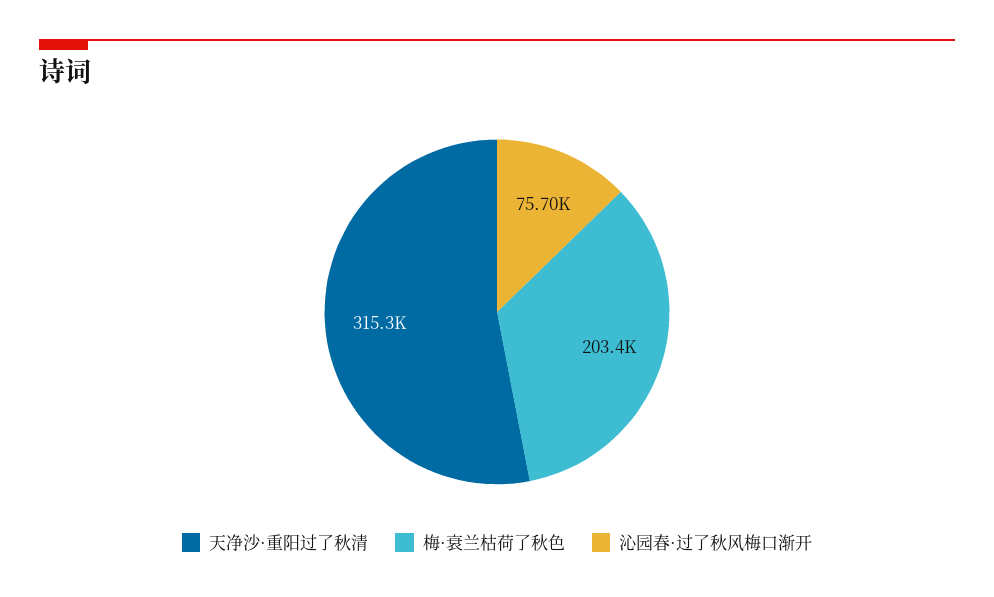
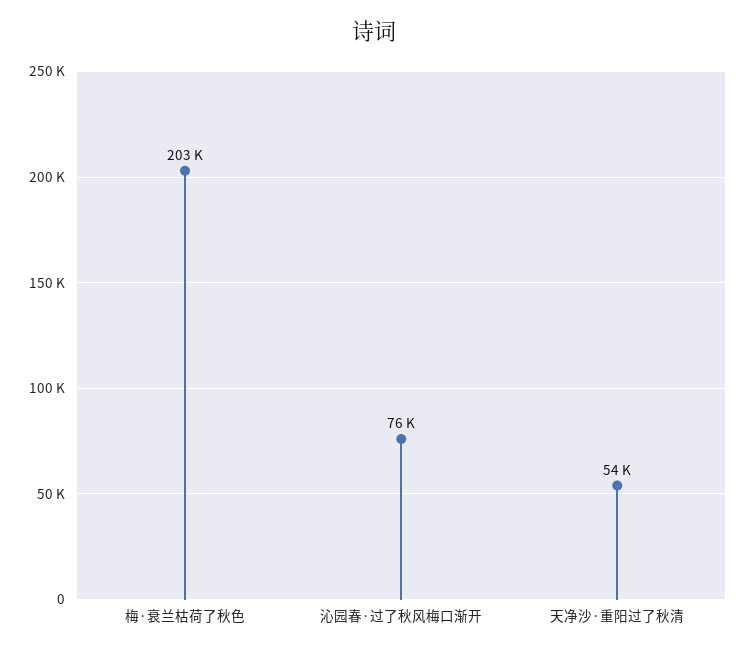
天净沙·重阳过了秋清: 315300 -> 54000

